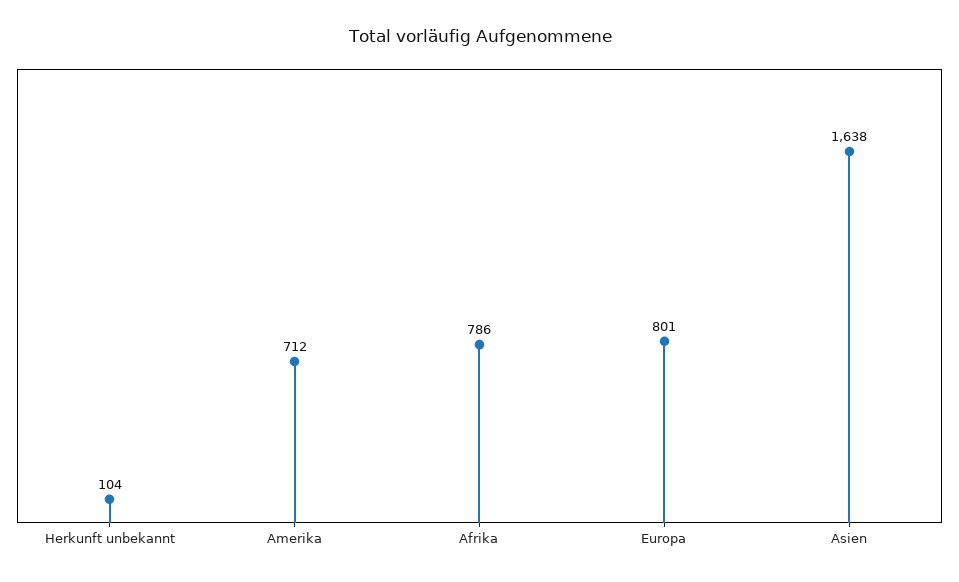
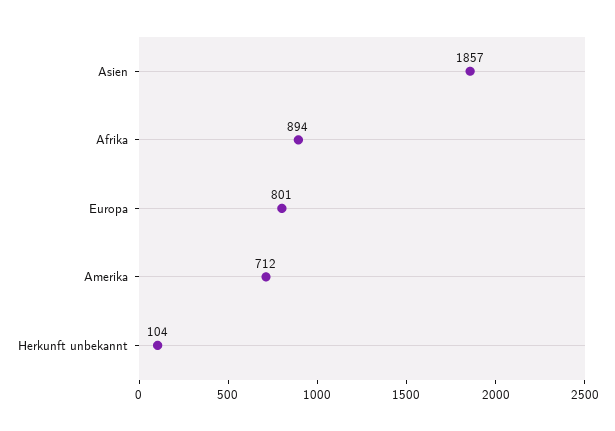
Afrika: 786 -> 894
Asien: 1638 -> 1857

